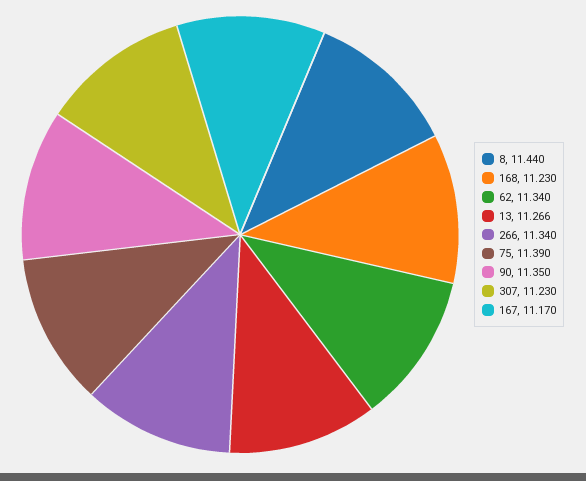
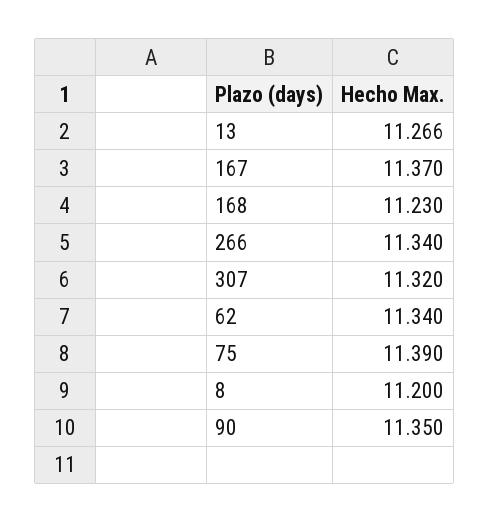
8: 11.44 -> 11.2
307: 11.23 -> 11.32
167: 11.17 -> 11.37

